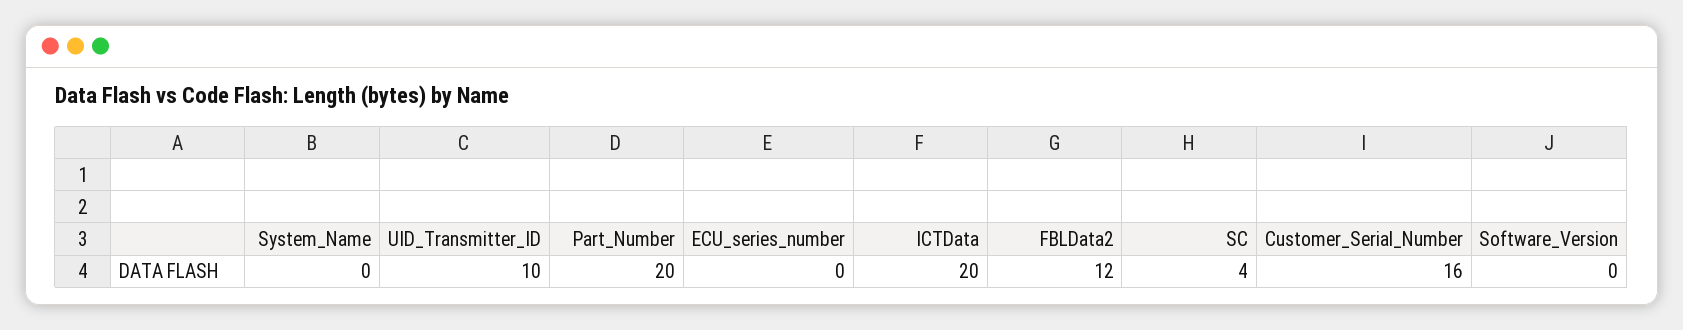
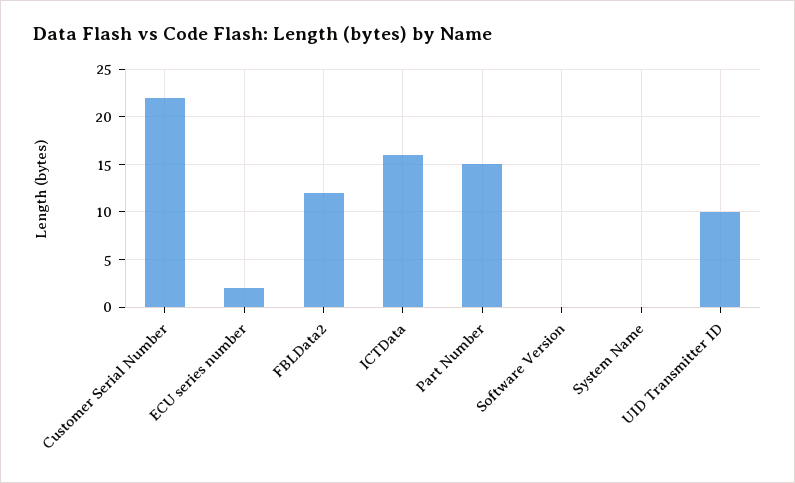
Part_Number: 20 -> 15
ECU_series_number: 0 -> 2
ICTData: 20 -> 16
SC: 4 -> none
Customer_Serial_Number: 16 -> 22

